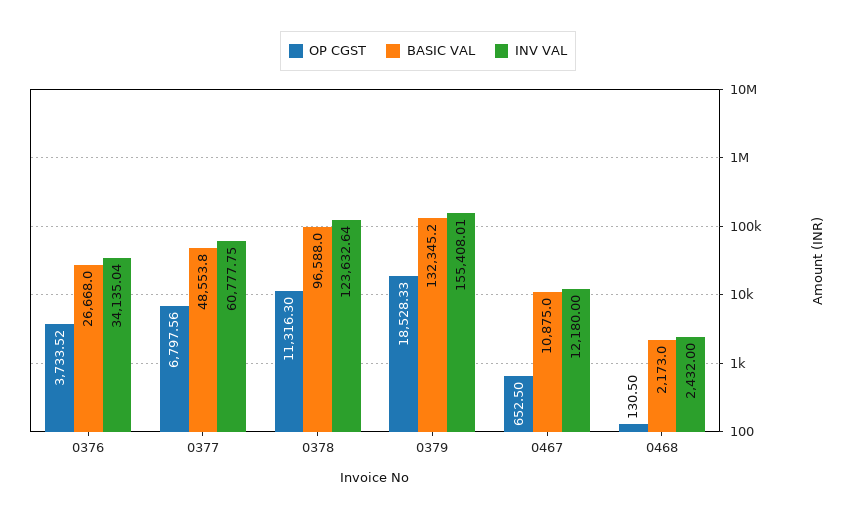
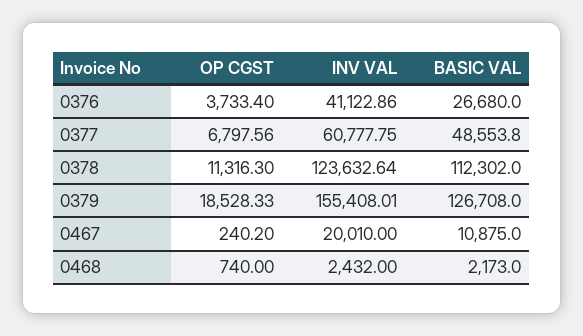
OP CGST, 0376: 3733.52 -> 3733.4
BASIC VAL, 0376: 26668 -> 26680
INV VAL, 0376: 34135.04 -> 41122.86
BASIC VAL, 0378: 96588 -> 112302
BASIC VAL, 0379: 132345.2 -> 126708
OP CGST, 0467: 652.5 -> 240.2
INV VAL, 0467: 12180 -> 20010
OP CGST, 0468: 130.5 -> 740

